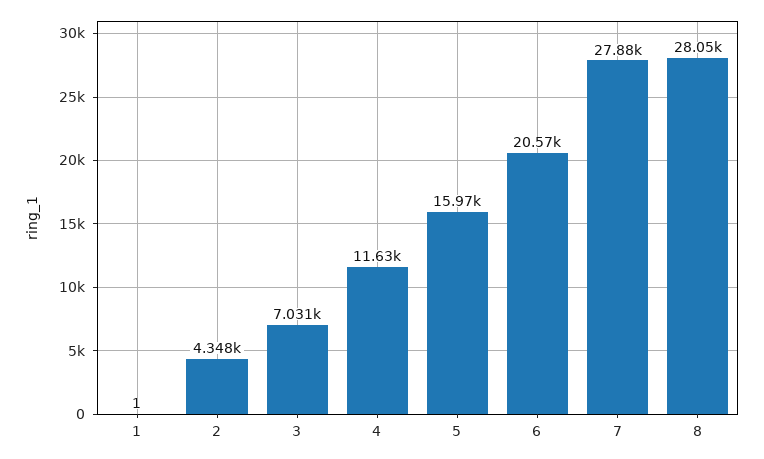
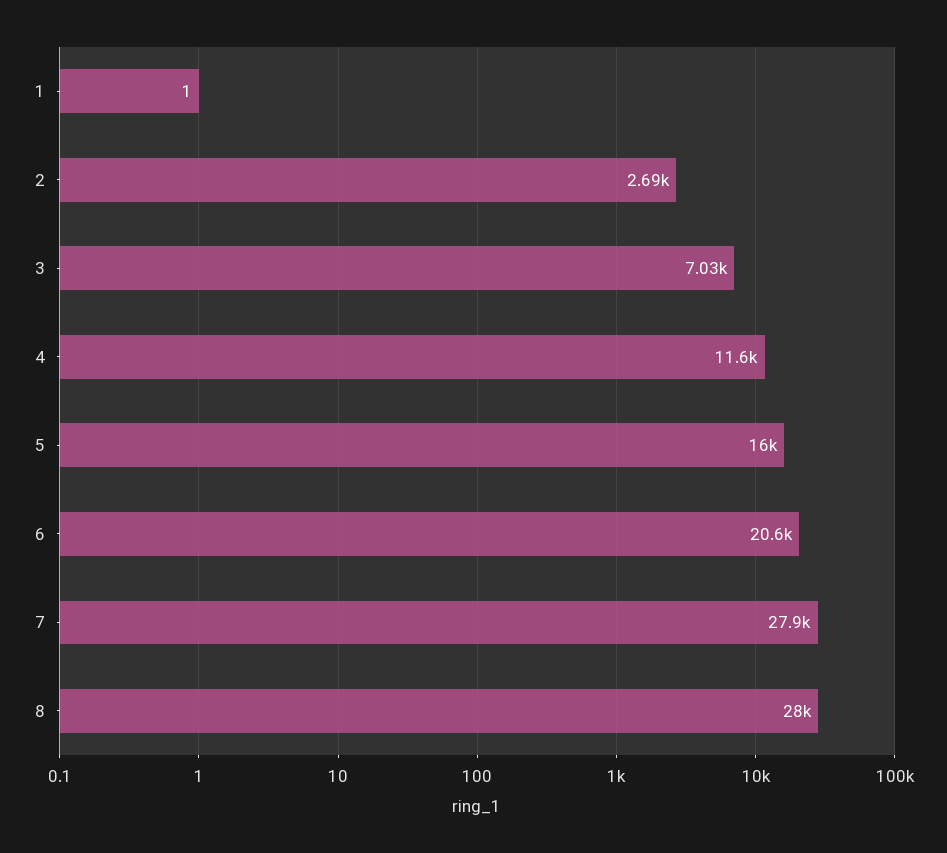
2: 4348 -> 2690

